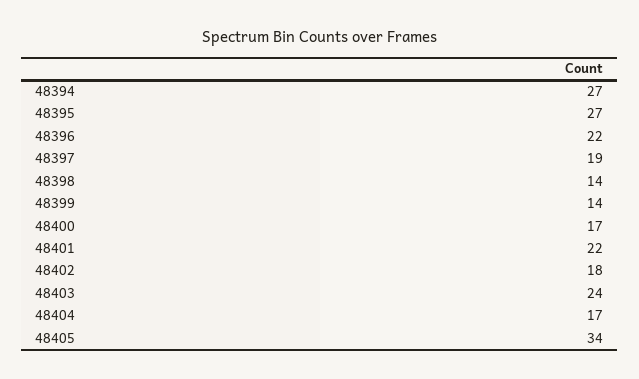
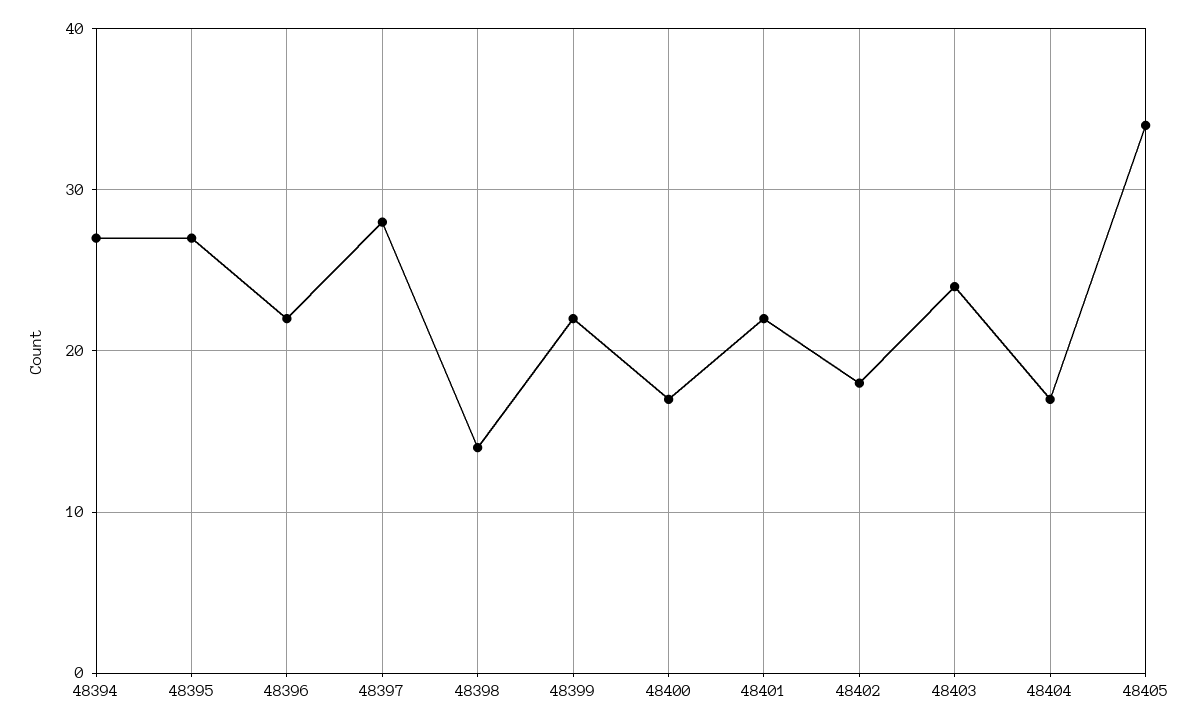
48397: 19 -> 28
48399: 14 -> 22

